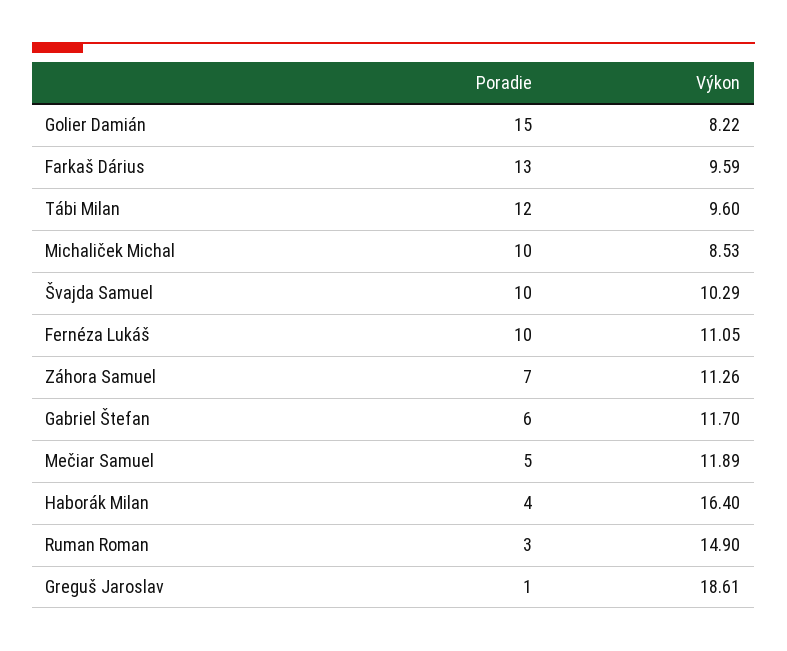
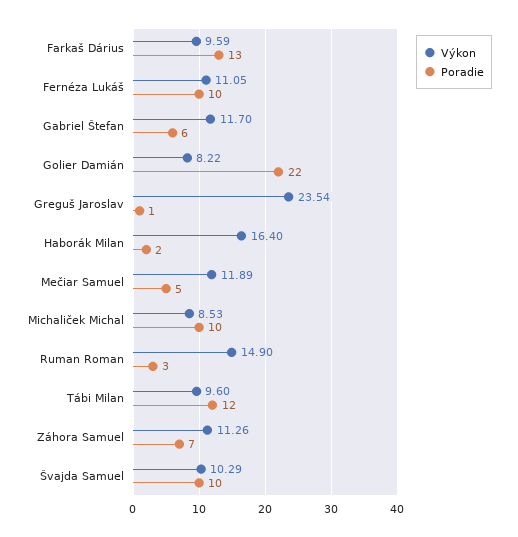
Poradie, Golier Damián: 15 -> 22
Poradie, Haborák Milan: 4 -> 2
Výkon, Greguš Jaroslav: 18.61 -> 23.54

